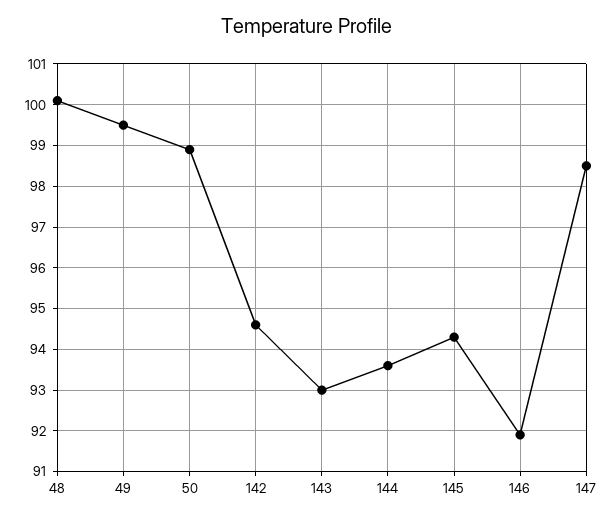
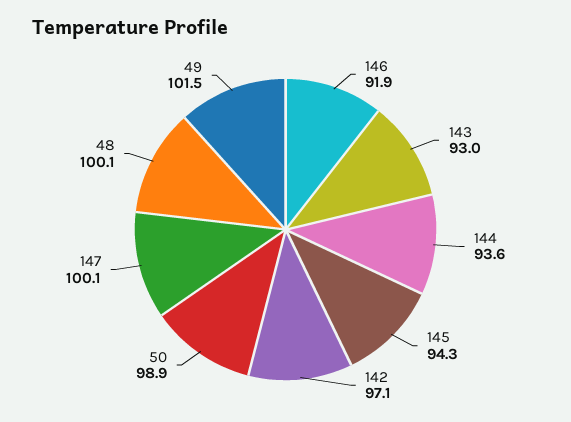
49: 99.5 -> 101.5
142: 94.5 -> 97.1
147: 98.5 -> 100.1

